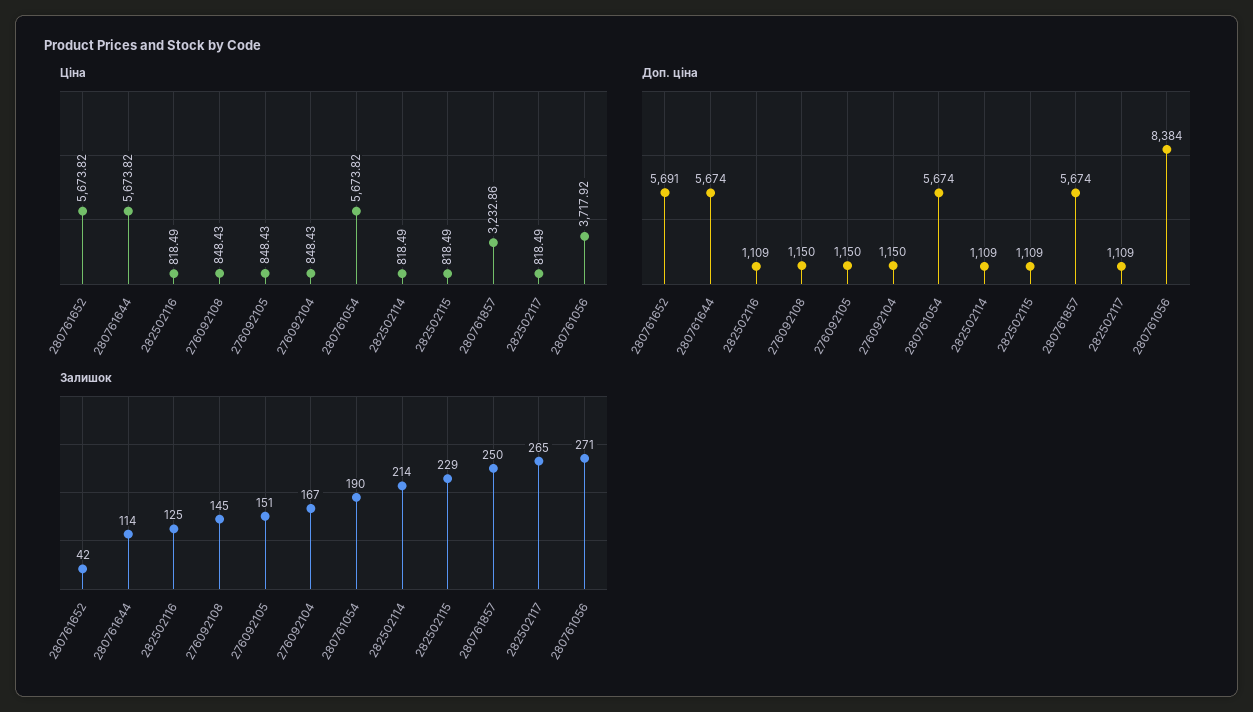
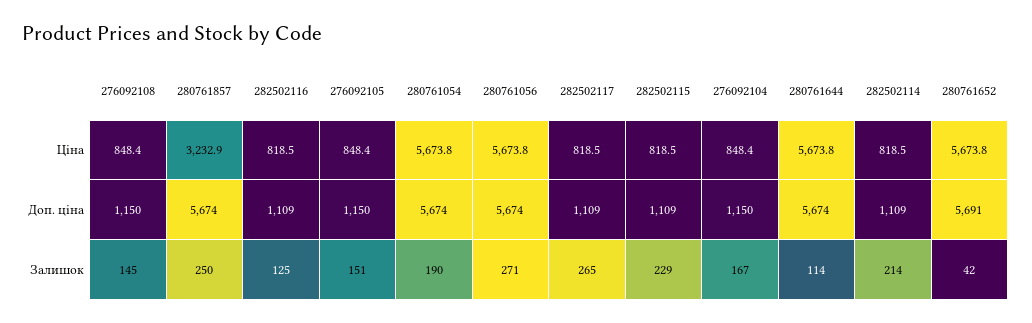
Ціна, 280761056: 3717.92 -> 5673.8
Доп. ціна, 280761056: 8384 -> 5674

